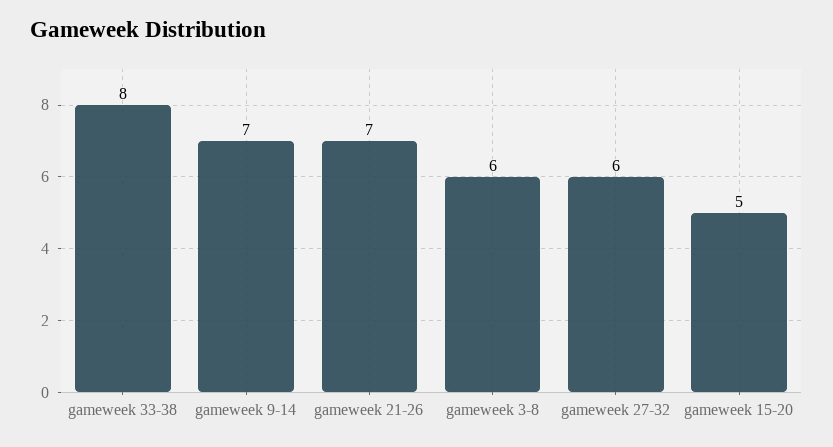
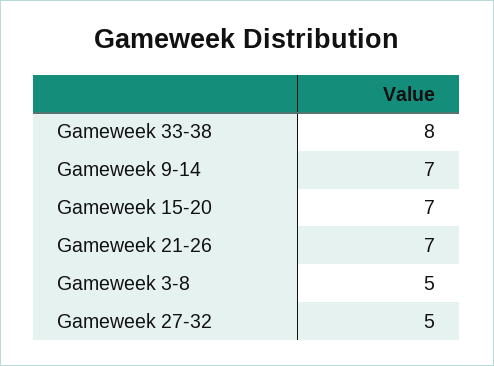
gameweek 3-8: 6 -> 5
gameweek 27-32: 6 -> 5
gameweek 15-20: 5 -> 7

